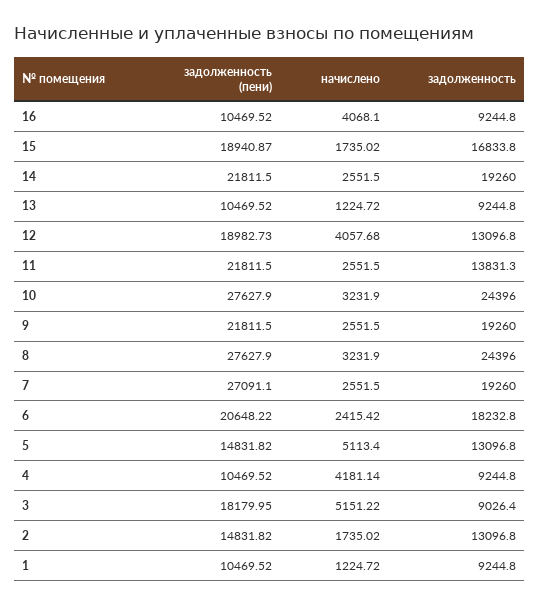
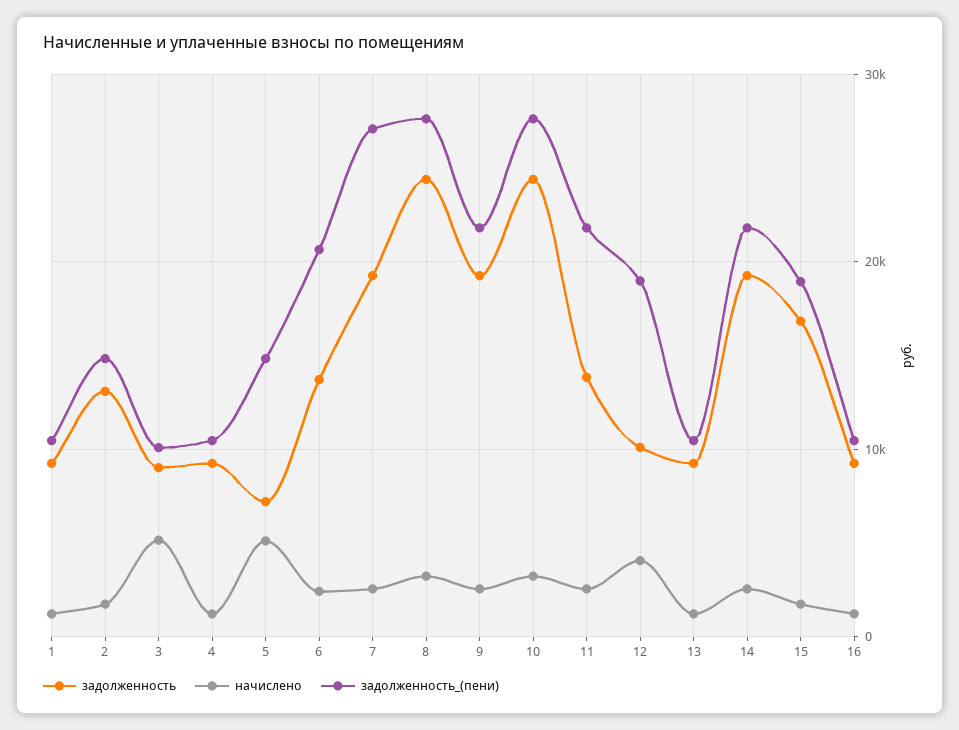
начислено, 16: 4068.1 -> 1000
задолженность, 12: 13096.8 -> 10000
задолженность, 6: 18232.8 -> 14000
задолженность, 5: 13096.8 -> 7000
начислено, 4: 4181.14 -> 1000
задолженность (пени), 3: 18179.95 -> 10000

